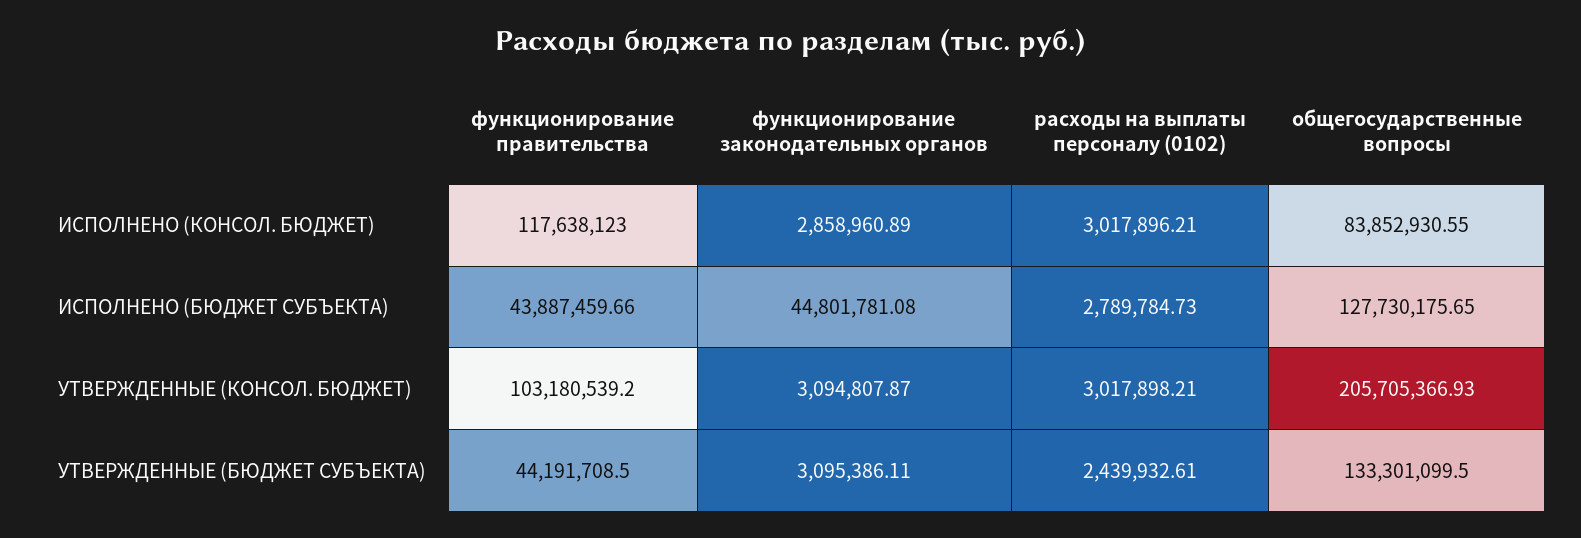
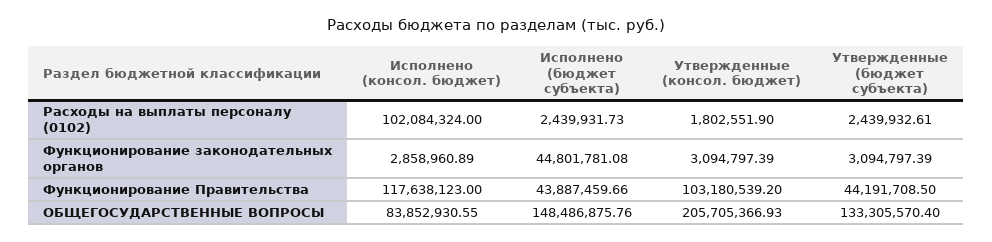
расходы на выплаты персоналу (0102), ИСПОЛНЕНО (КОНСОЛ. БЮДЖЕТ): 3017896.21 -> 102084324
расходы на выплаты персоналу (0102), ИСПОЛНЕНО (БЮДЖЕТ СУБЪЕКТА): 2789784.73 -> 2439931.73
общегосударственные вопросы, ИСПОЛНЕНО (БЮДЖЕТ СУБЪЕКТА): 127730175.65 -> 148486875.76
функционирование законодательных органов, УТВЕРЖДЕННЫЕ (КОНСОЛ. БЮДЖЕТ): 3094807.87 -> 3094797.39
расходы на выплаты персоналу (0102), УТВЕРЖДЕННЫЕ (КОНСОЛ. БЮДЖЕТ): 3017898.21 -> 1802551.9
функционирование законодательных органов, УТВЕРЖДЕННЫЕ (БЮДЖЕТ СУБЪЕКТА): 3095386.11 -> 3094797.39
общегосударственные вопросы, УТВЕРЖДЕННЫЕ (БЮДЖЕТ СУБЪЕКТА): 133301099.5 -> 133305570.4

